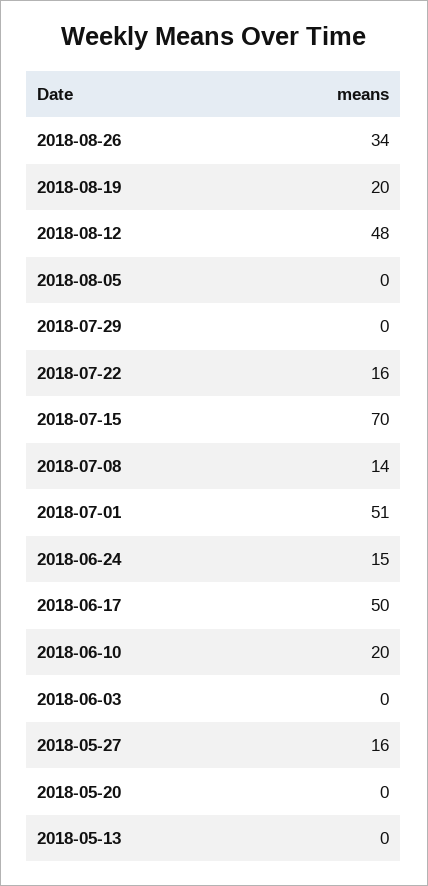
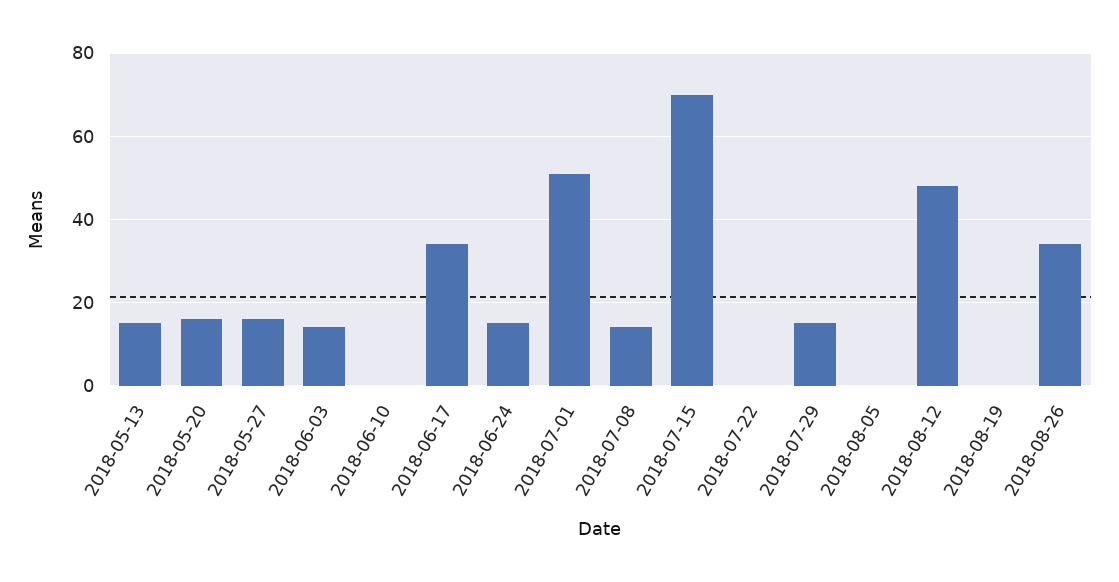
2018-08-19: 20 -> 0
2018-07-29: 0 -> 15
2018-07-22: 16 -> 0
2018-06-17: 50 -> 35
2018-06-10: 20 -> 0
2018-06-03: 0 -> 15
2018-05-20: 0 -> 15
2018-05-13: 0 -> 15

